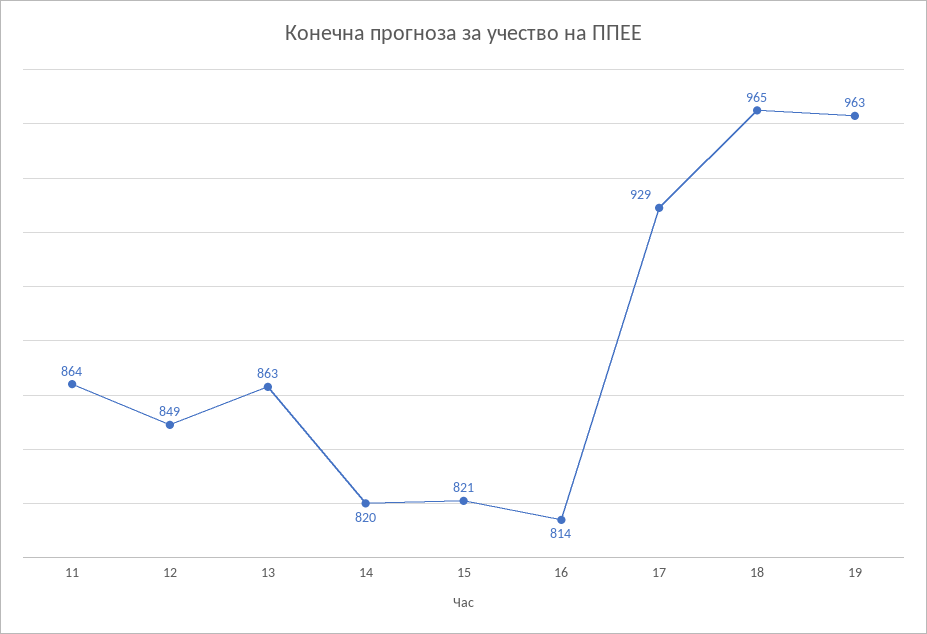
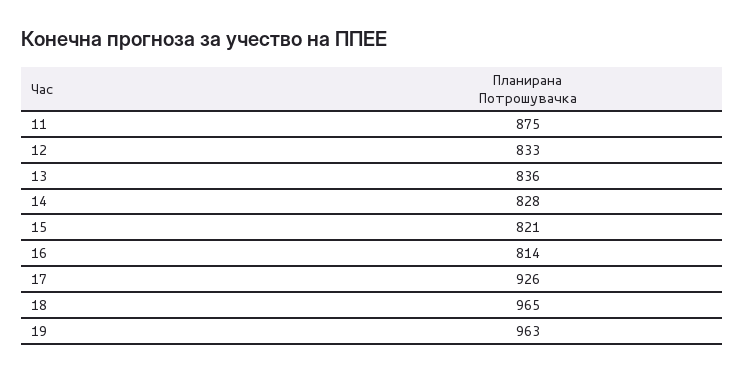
11: 864 -> 875
12: 849 -> 833
13: 863 -> 836
14: 820 -> 828
17: 929 -> 926

